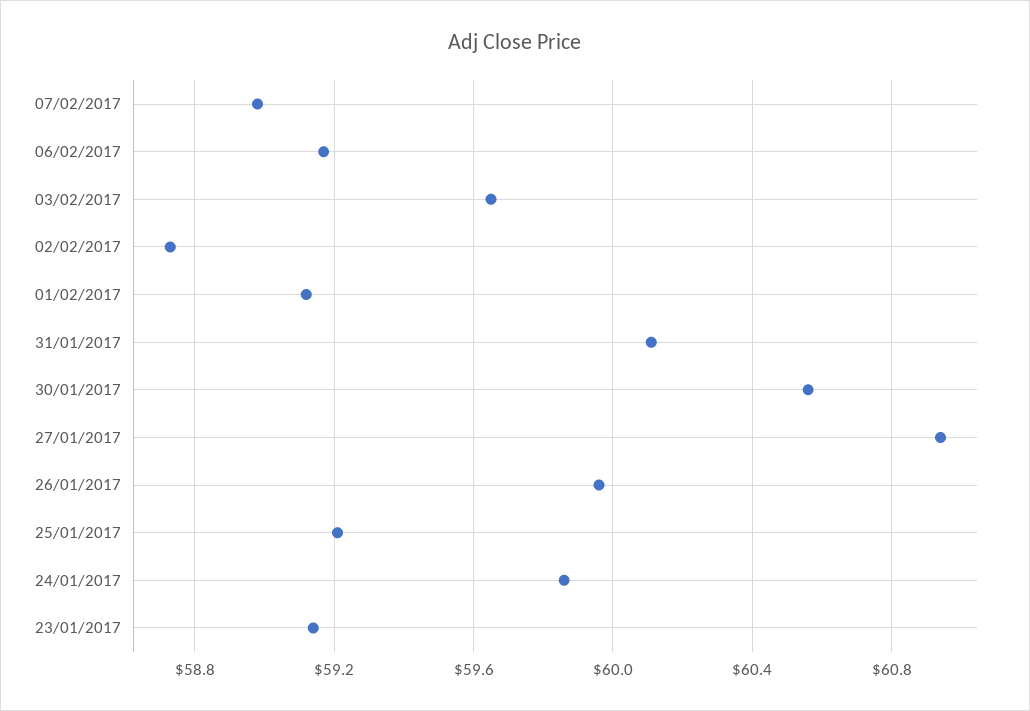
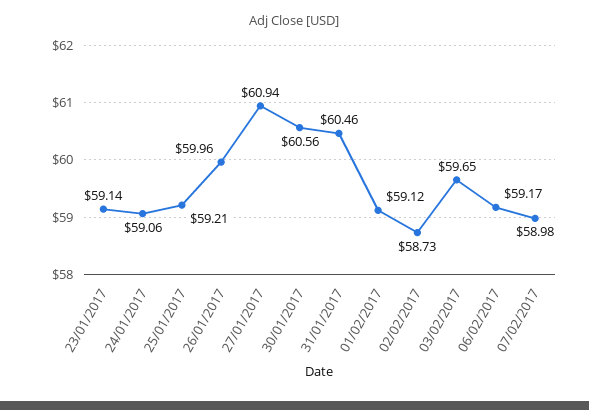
31/01/2017: 60.1 -> 60.46
24/01/2017: 59.85 -> 59.06

